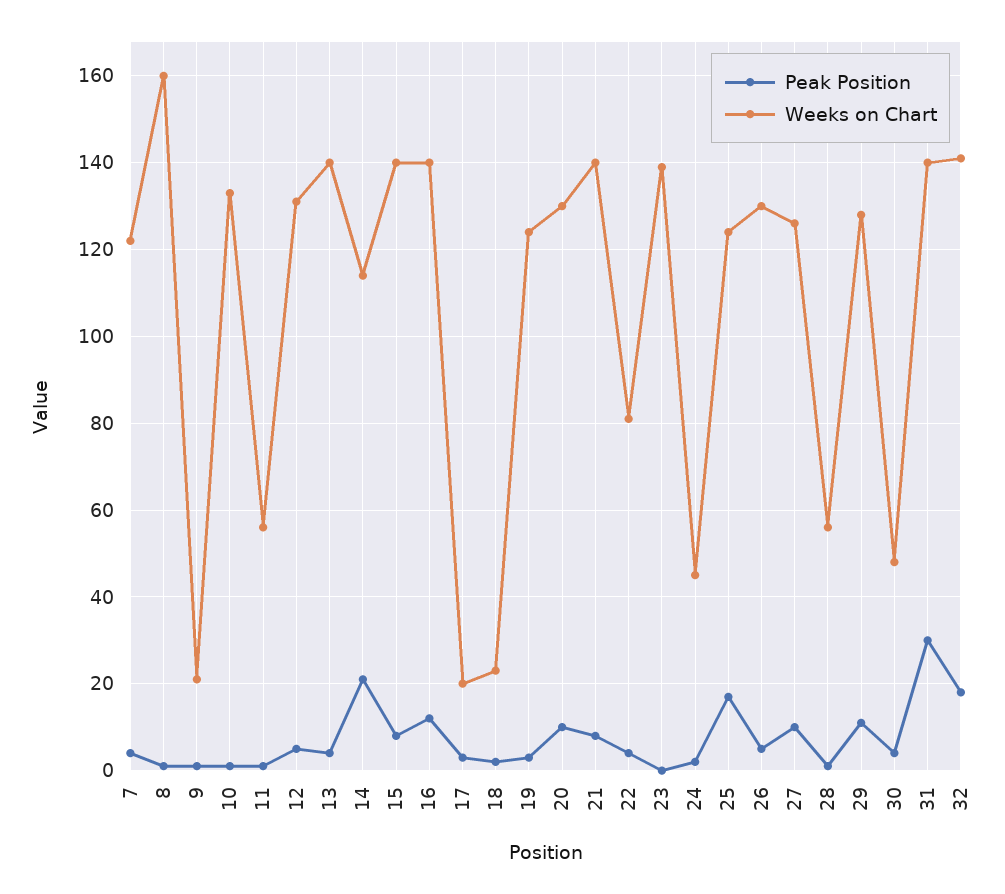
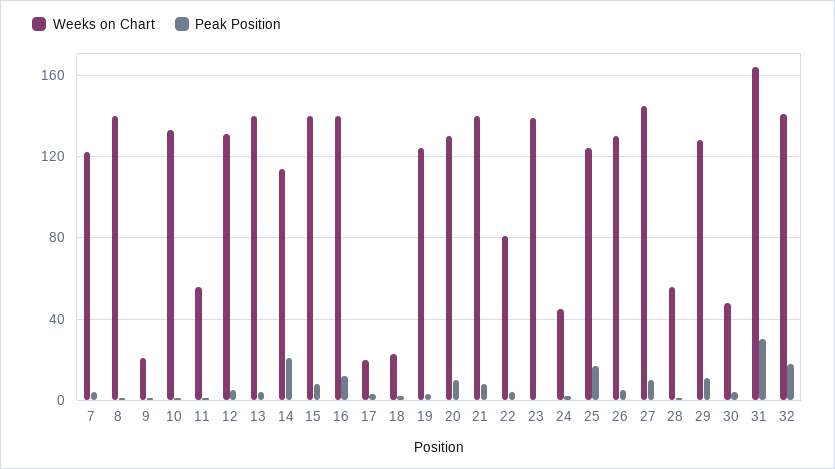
Weeks on Chart, 8: 160 -> 140
Weeks on Chart, 27: 125 -> 145
Weeks on Chart, 31: 140 -> 165

